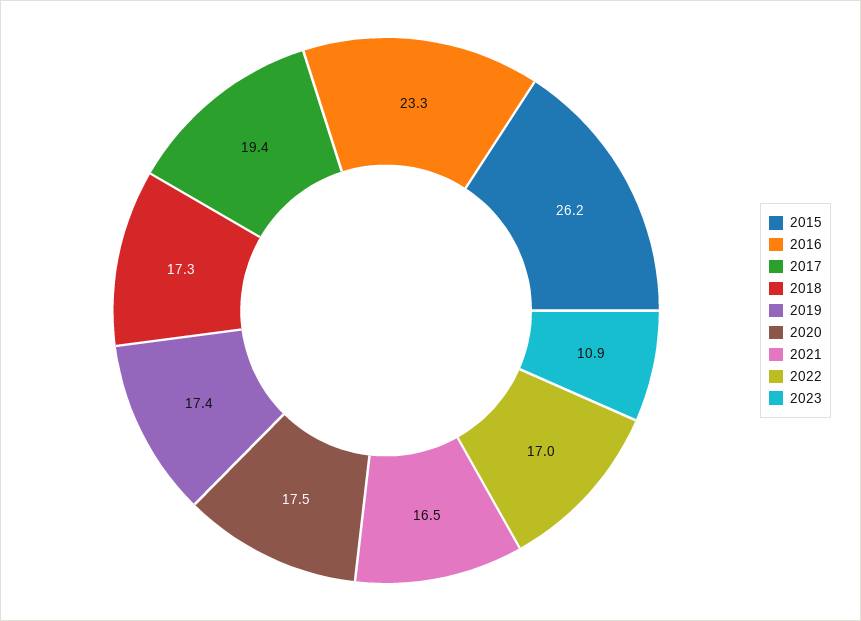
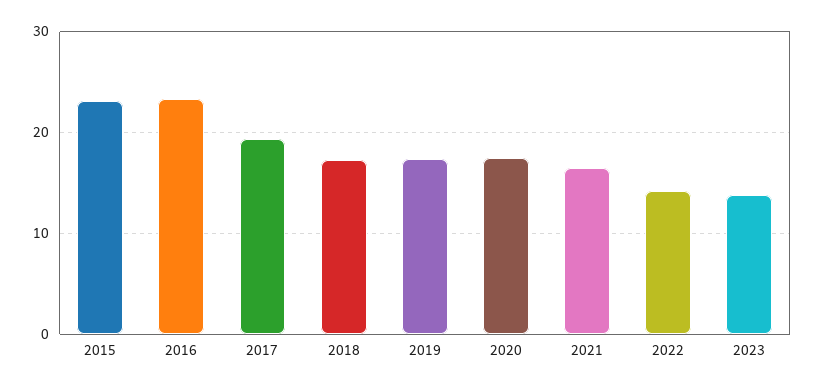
2015: 26.2 -> 23
2022: 17 -> 14
2023: 10.9 -> 14

